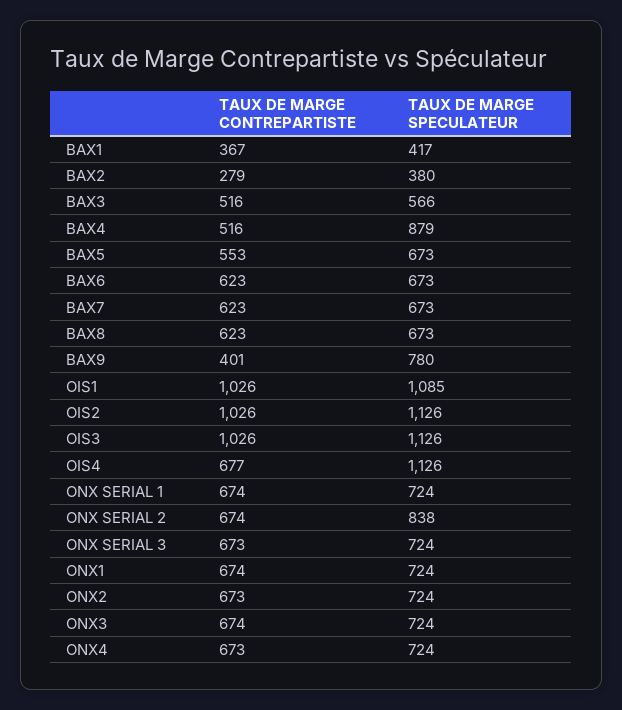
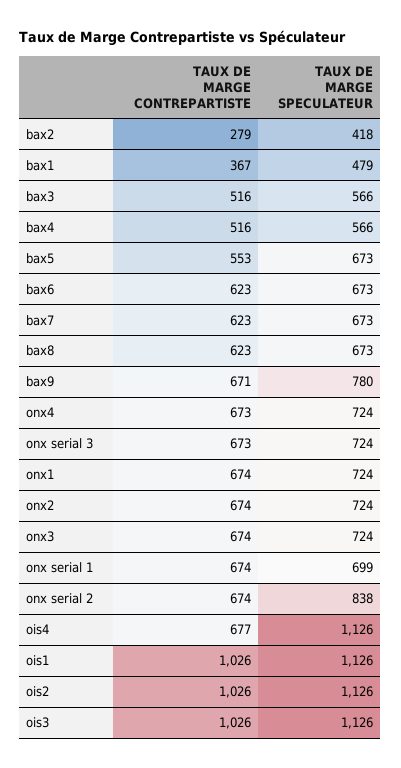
TAUX DE MARGE SPECULATEUR, BAX1: 417 -> 479
TAUX DE MARGE SPECULATEUR, BAX2: 380 -> 418
TAUX DE MARGE SPECULATEUR, BAX4: 879 -> 566
TAUX DE MARGE CONTREPARTISTE, BAX9: 401 -> 671
TAUX DE MARGE SPECULATEUR, OIS1: 1085 -> 1126
TAUX DE MARGE SPECULATEUR, ONX SERIAL 1: 724 -> 699
TAUX DE MARGE CONTREPARTISTE, ONX2: 673 -> 674

